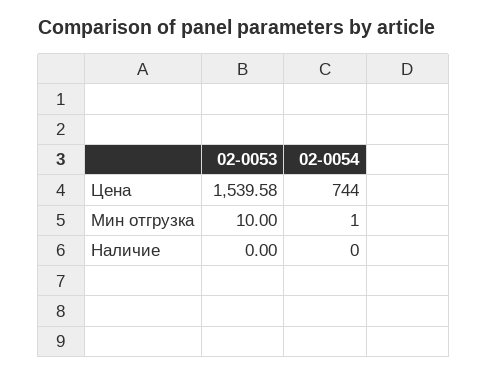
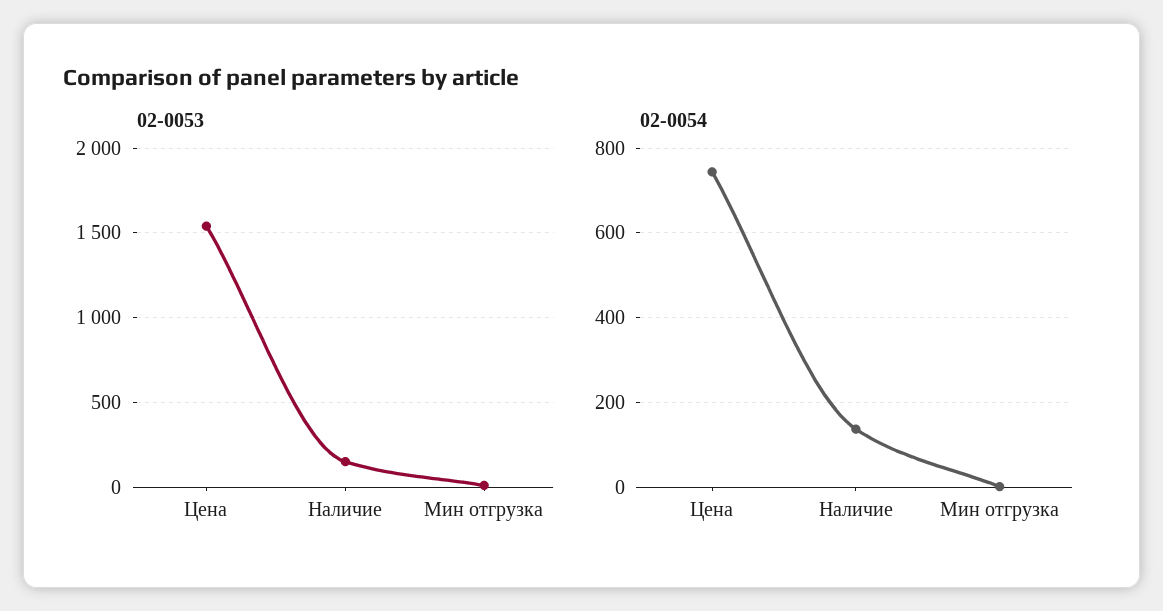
02-0053, Наличие: 0 -> 150
02-0054, Наличие: 0 -> 140

